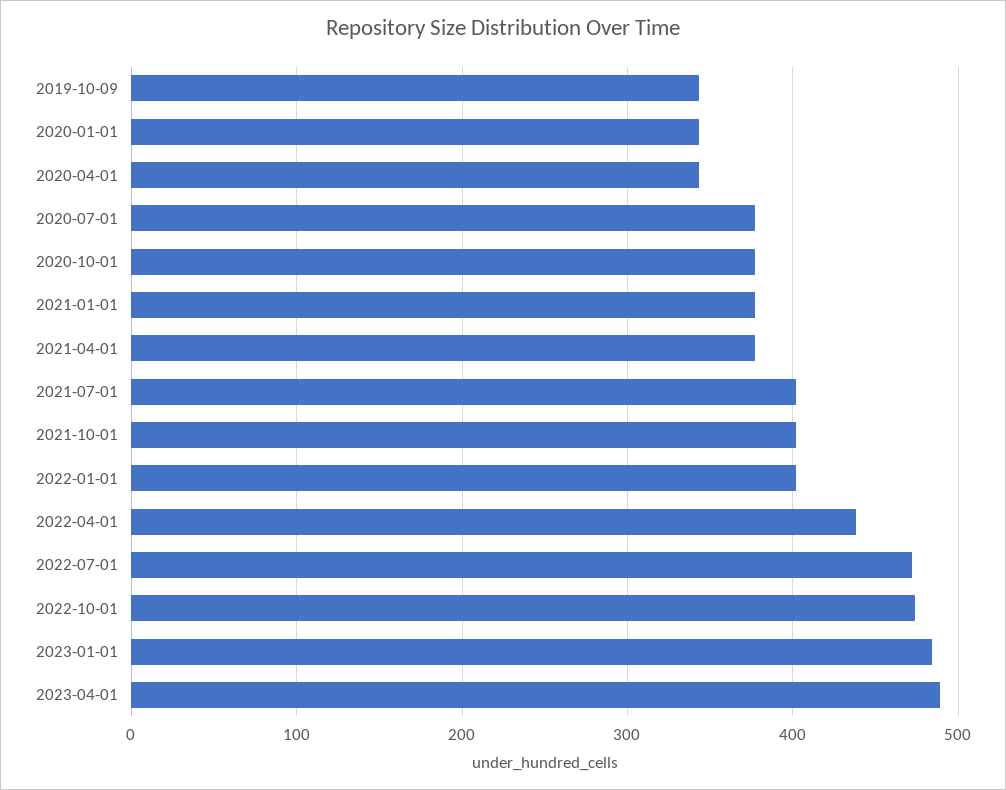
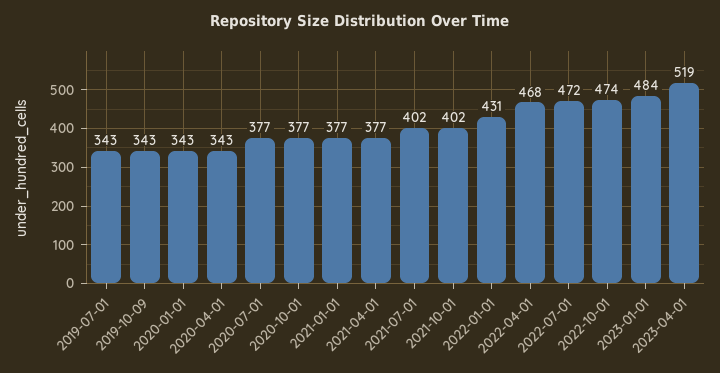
2022-01-01: 400 -> 431
2022-04-01: 440 -> 468
2023-04-01: 490 -> 519
2019-07-01: none -> 343

